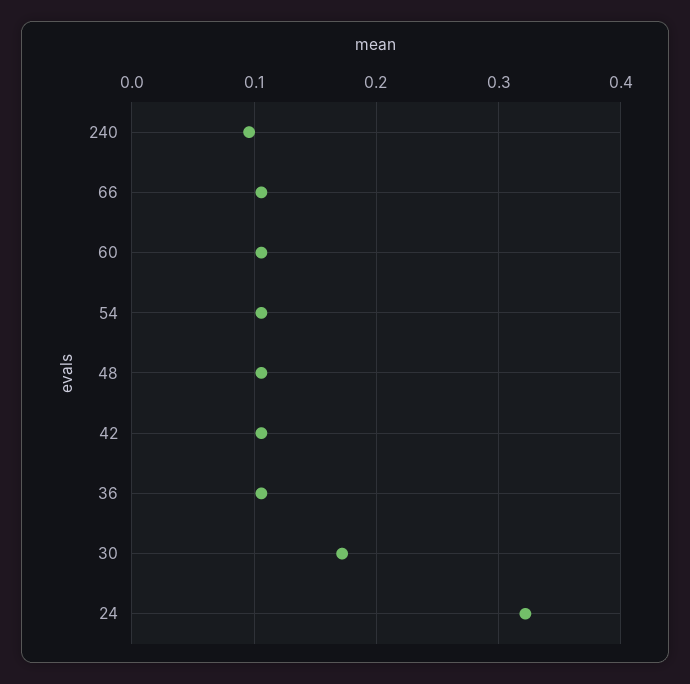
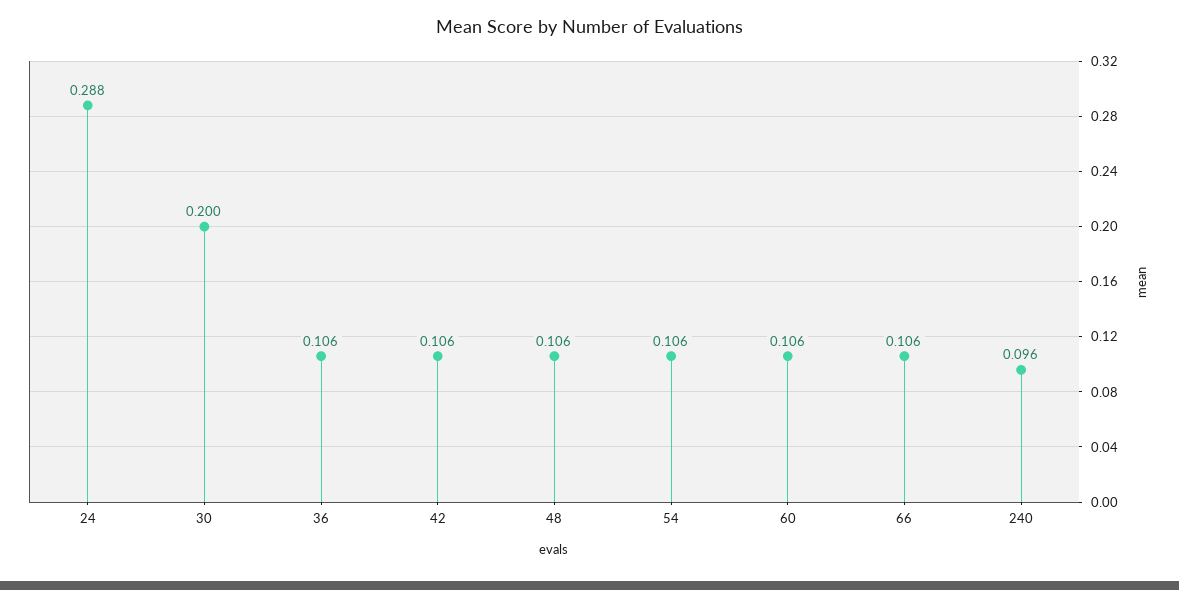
30: 0.17 -> 0.2
24: 0.32 -> 0.288

